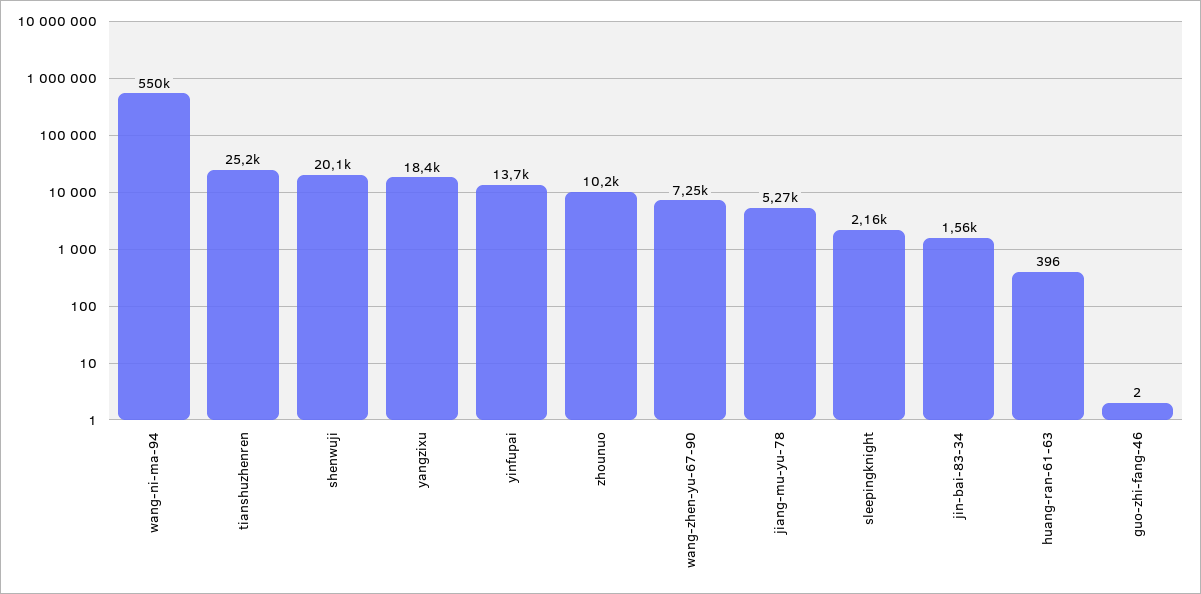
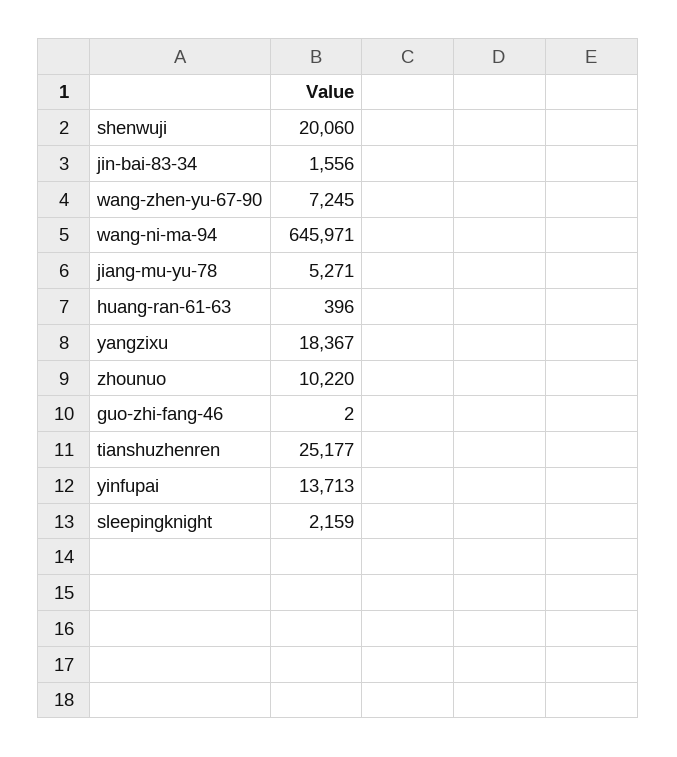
wang-ni-ma-94: 550000 -> 645971

